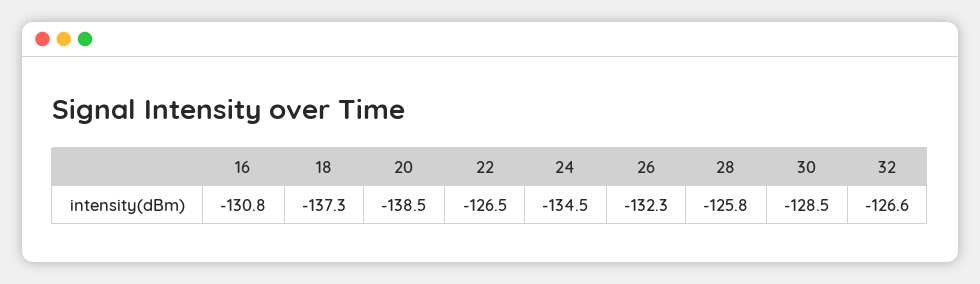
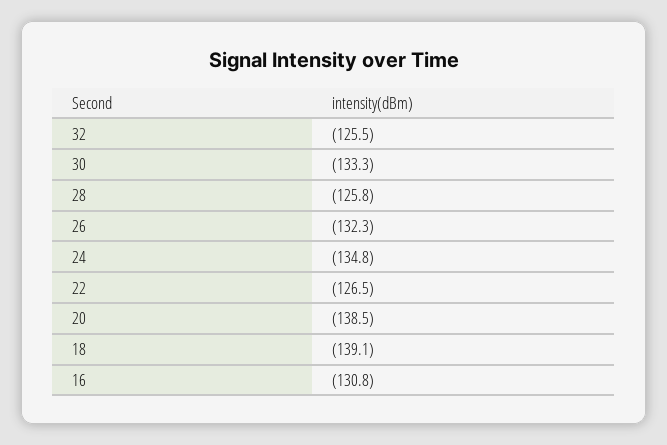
18: -137.3 -> -139.1
24: -134.5 -> -134.8
30: -128.5 -> -133.3
32: -126.6 -> -125.5

